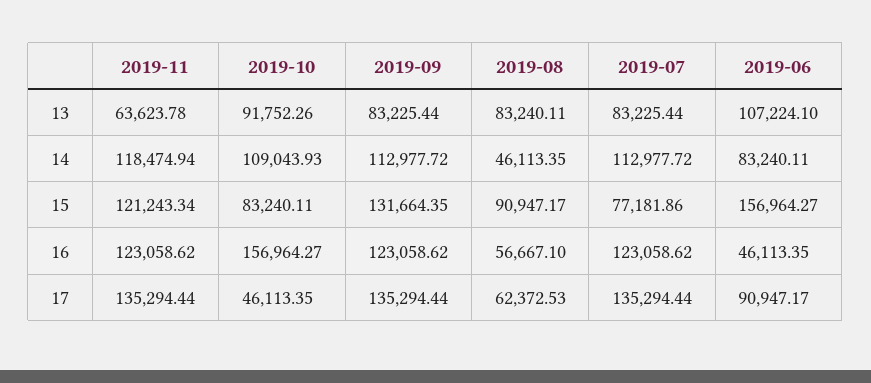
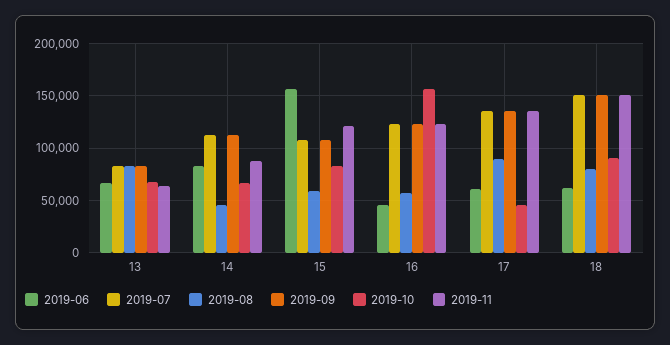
2019-10, 13: 91752.26 -> 70000
2019-06, 13: 107224.1 -> 70000
2019-11, 14: 118474.94 -> 90000
2019-10, 14: 109043.93 -> 70000
2019-09, 15: 131664.35 -> 110000
2019-08, 15: 90947.17 -> 60000
2019-07, 15: 77181.86 -> 110000
2019-08, 17: 62372.53 -> 90000
2019-06, 17: 90947.17 -> 60000
2019-06, 18: none -> 60000
2019-07, 18: none -> 150000
2019-08, 18: none -> 80000
2019-09, 18: none -> 150000
2019-10, 18: none -> 90000
2019-11, 18: none -> 150000

